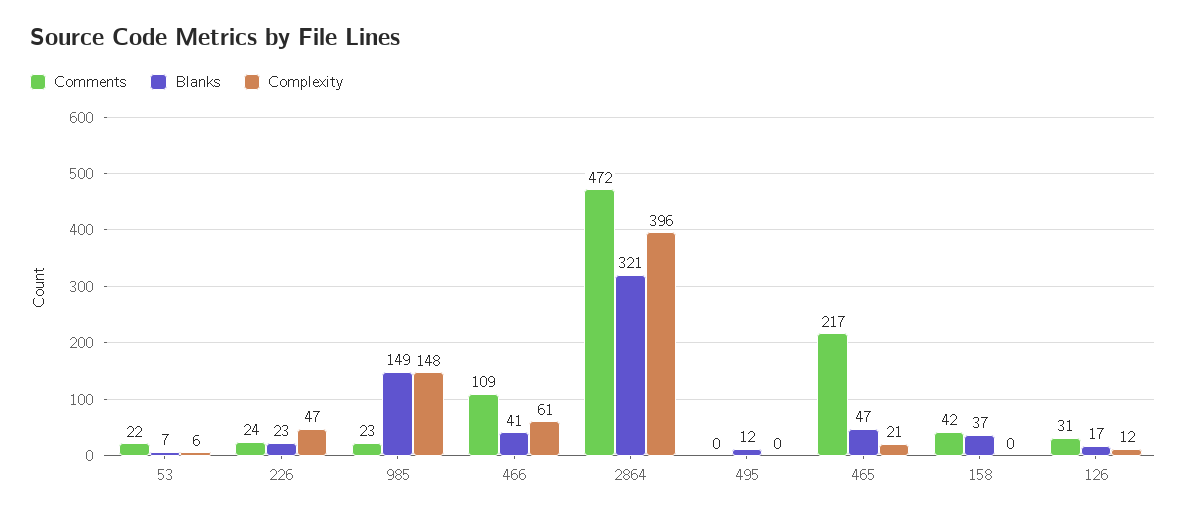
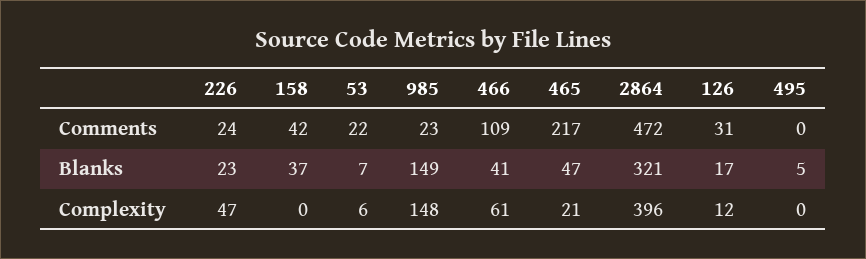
Blanks, 495: 12 -> 5

